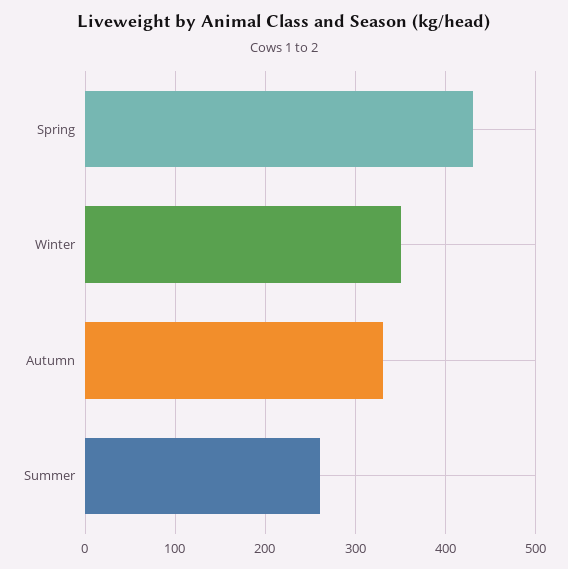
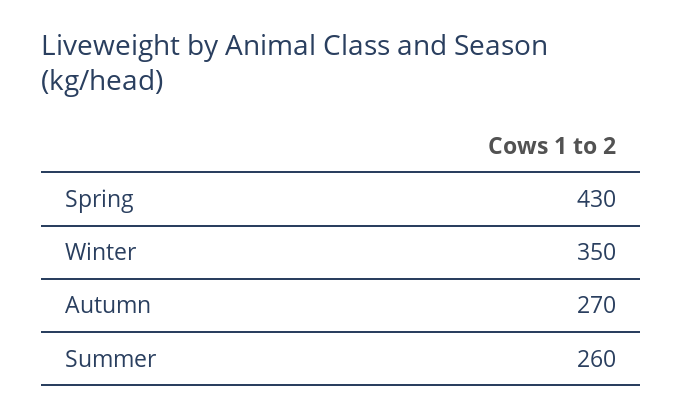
Autumn: 330 -> 270

